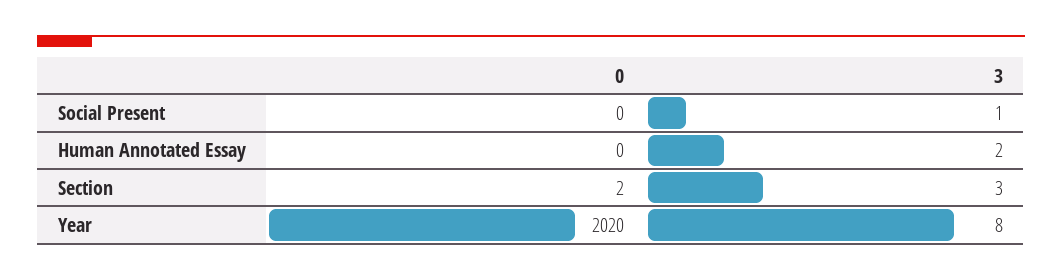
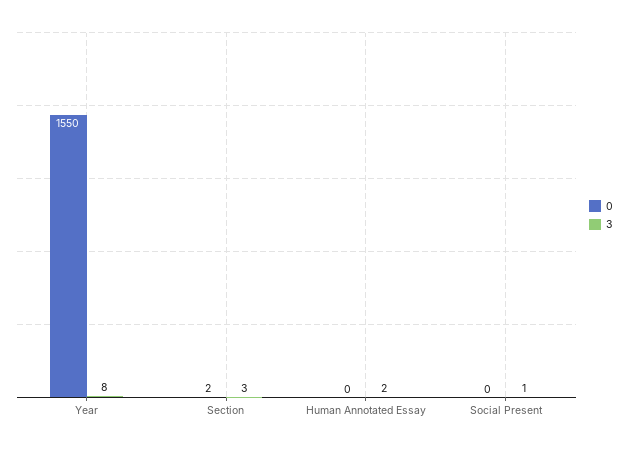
0, Year: 2020 -> 1550

